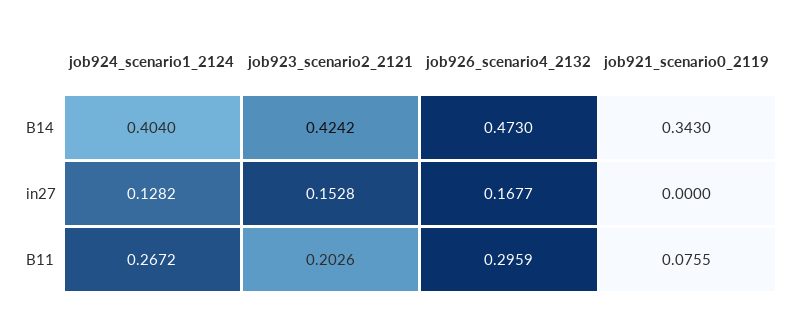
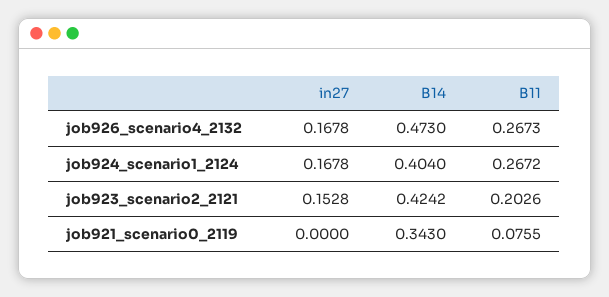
job924_scenario1_2124, in27: 0.1282 -> 0.1678
job926_scenario4_2132, in27: 0.1677 -> 0.1678
job926_scenario4_2132, B11: 0.2959 -> 0.2673

